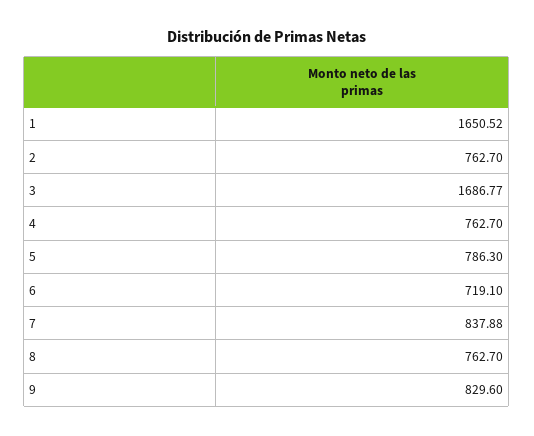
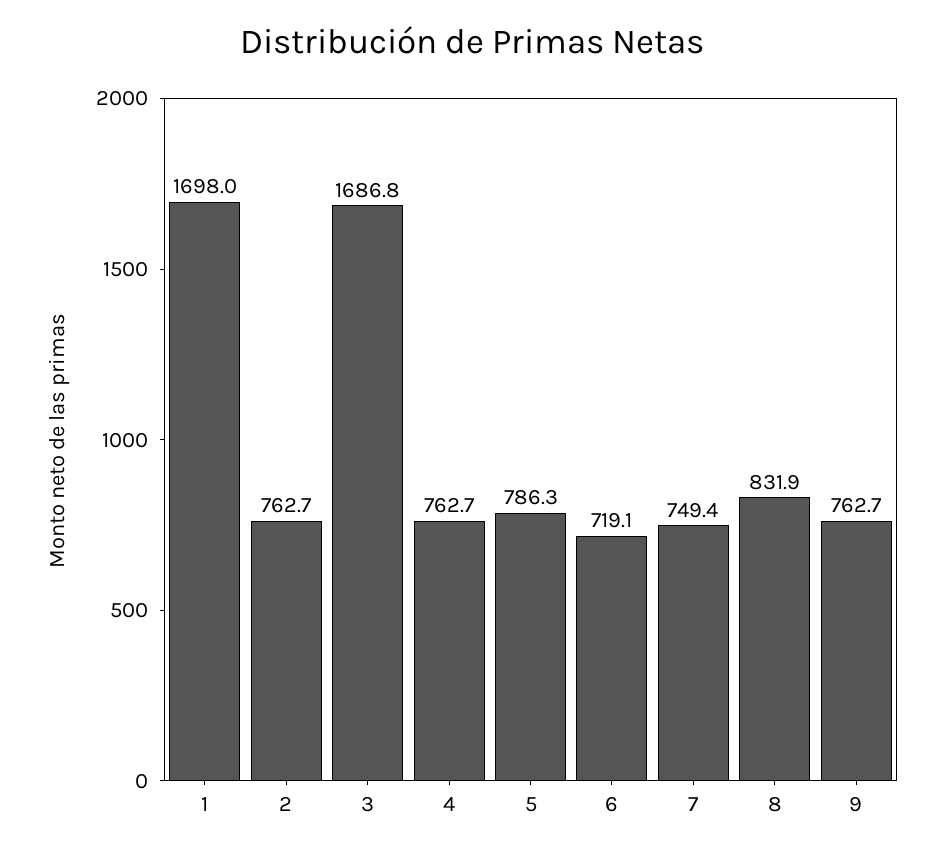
1: 1650.52 -> 1698
7: 837.88 -> 749.4
8: 762.7 -> 831.9
9: 829.6 -> 762.7

